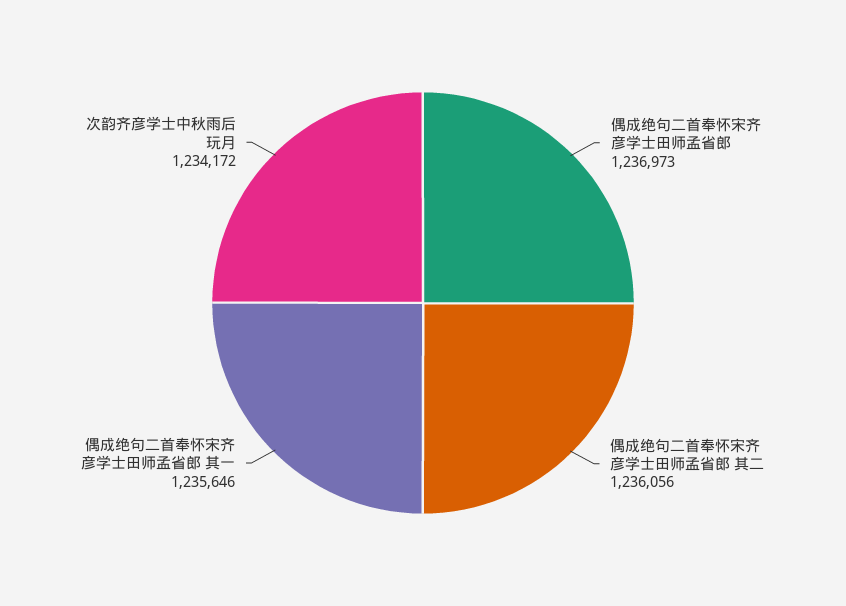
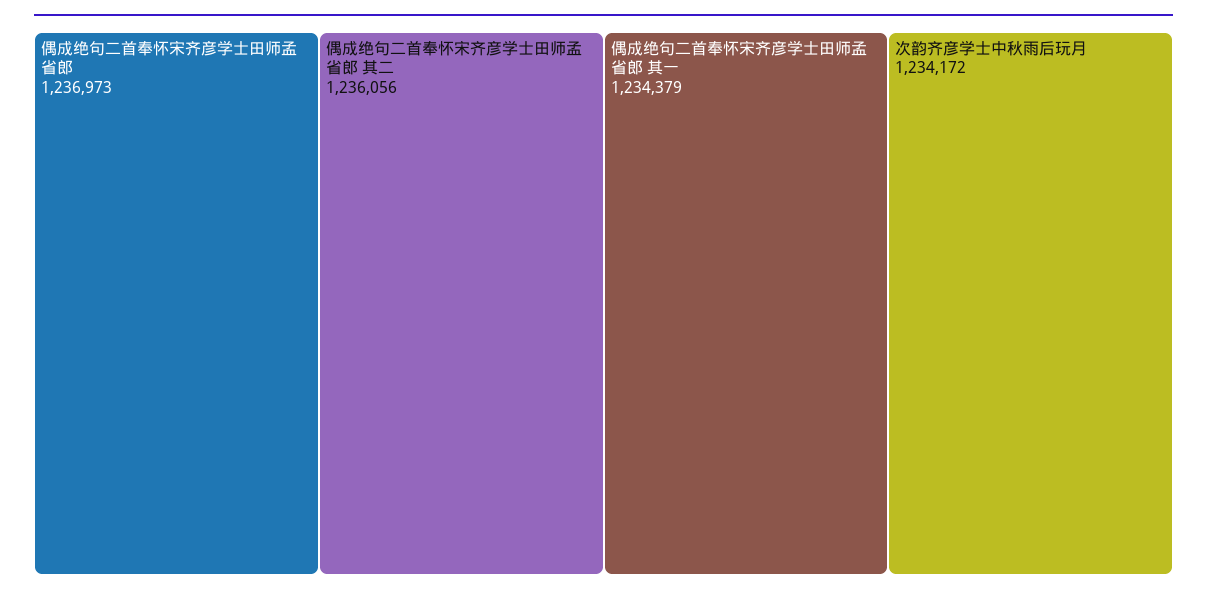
偶成绝句二首奉怀宋齐彦学士田师孟省郎 其一: 1235646 -> 1234379

